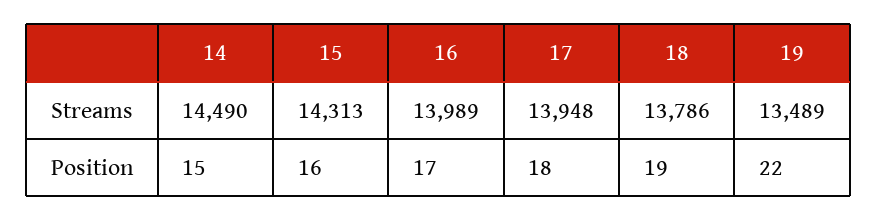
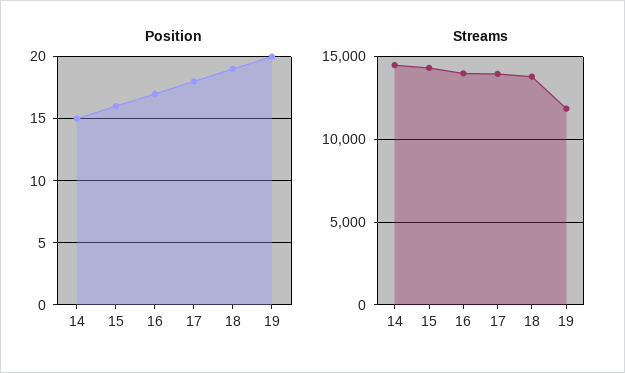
Streams, 19: 13489 -> 12000
Position, 19: 22 -> 20

